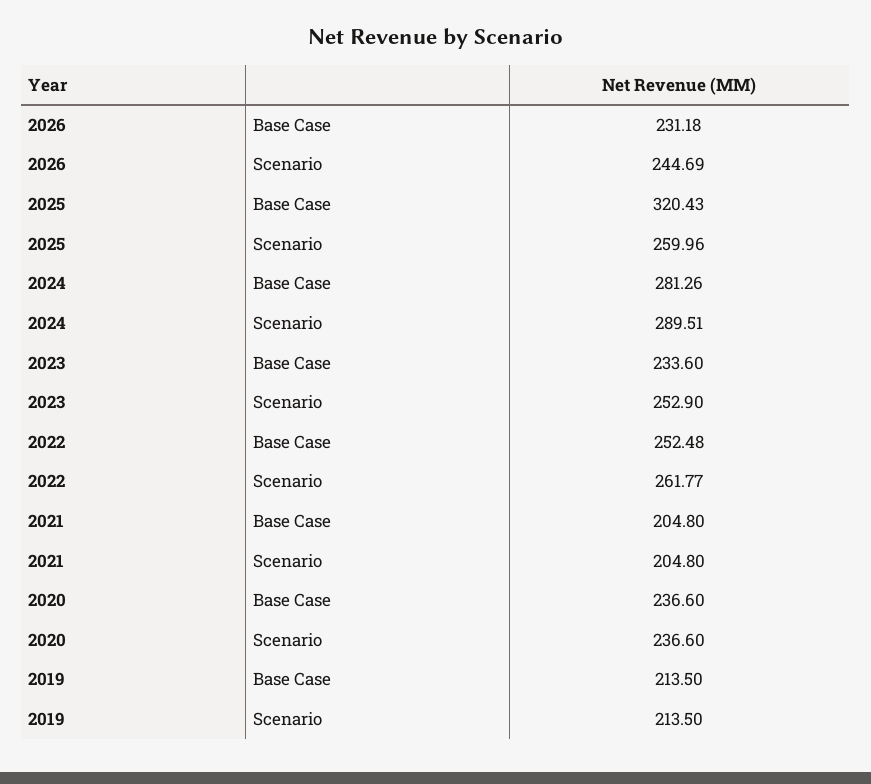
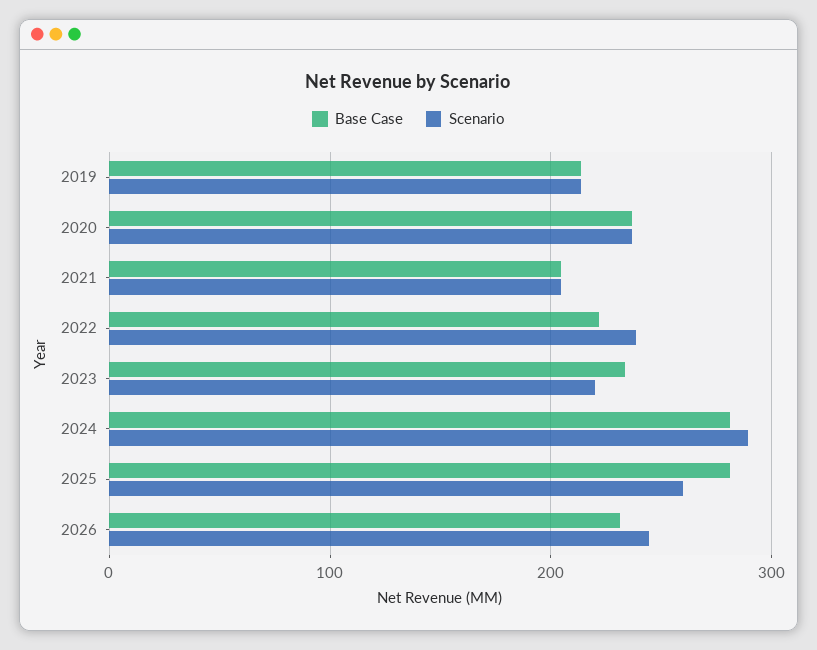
Base Case, 2025: 320.43 -> 280
Scenario, 2023: 252.9 -> 220
Base Case, 2022: 252.48 -> 220
Scenario, 2022: 261.77 -> 240

